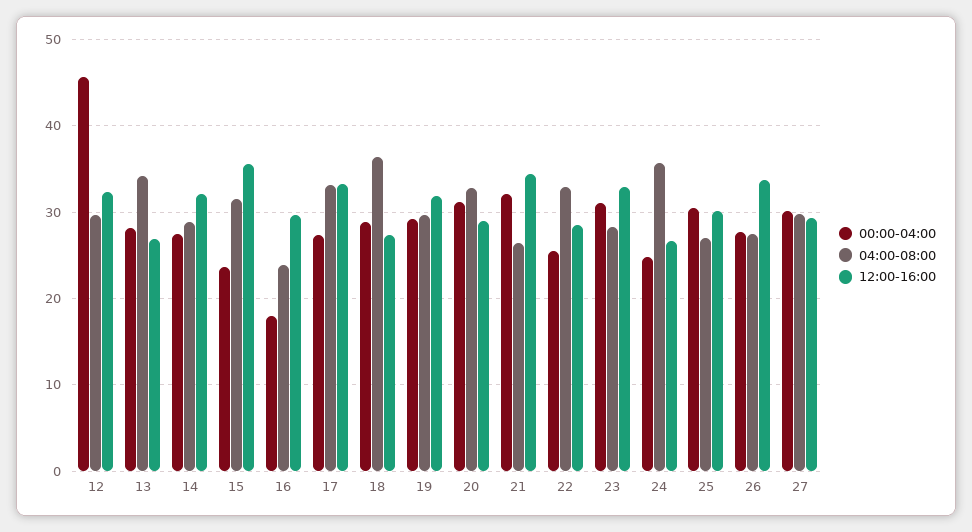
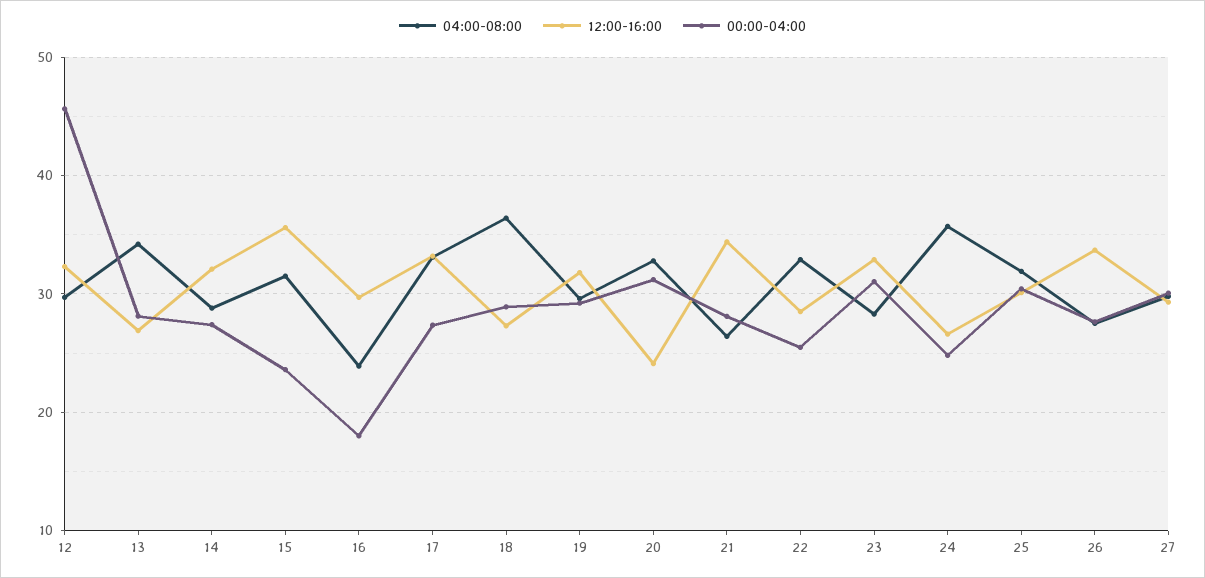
12:00-16:00, 20: 29 -> 24
00:00-04:00, 21: 32 -> 28
04:00-08:00, 25: 27 -> 32

